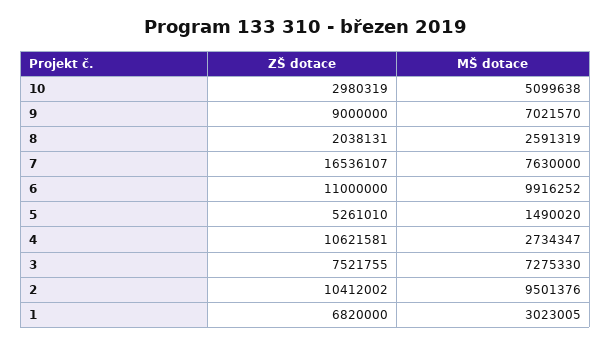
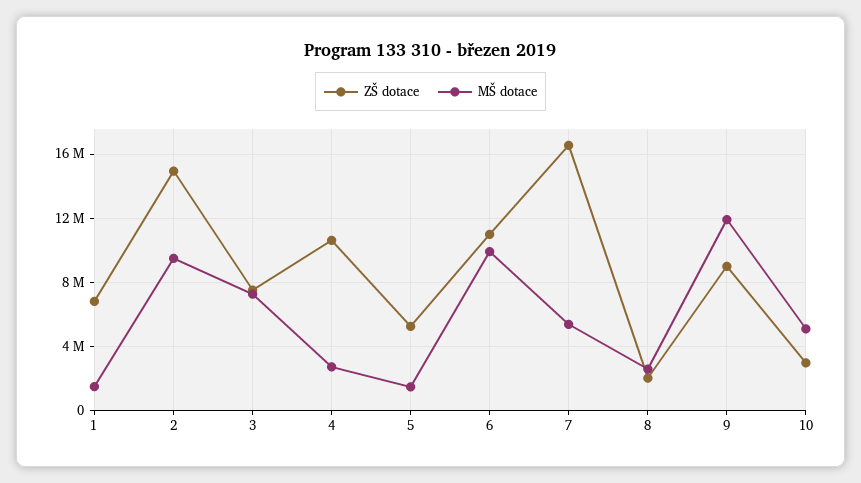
MŠ dotace, 9: 7021570 -> 12000000
MŠ dotace, 7: 7630000 -> 5500000
ZŠ dotace, 2: 10412002 -> 15000000
MŠ dotace, 1: 3023005 -> 1500000

